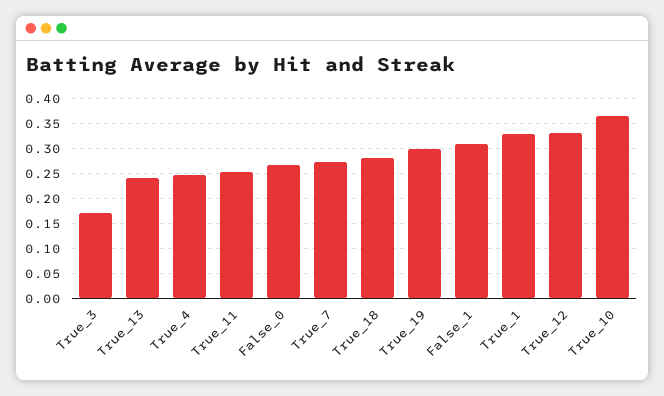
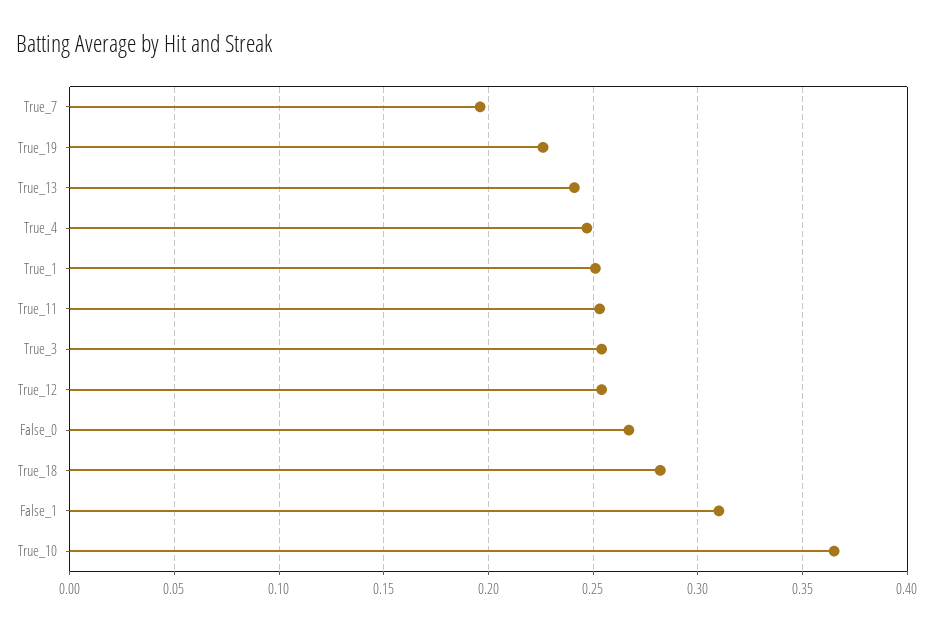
True_3: 0.175 -> 0.255
True_7: 0.275 -> 0.195
True_19: 0.3 -> 0.225
True_1: 0.325 -> 0.25
True_12: 0.325 -> 0.255

